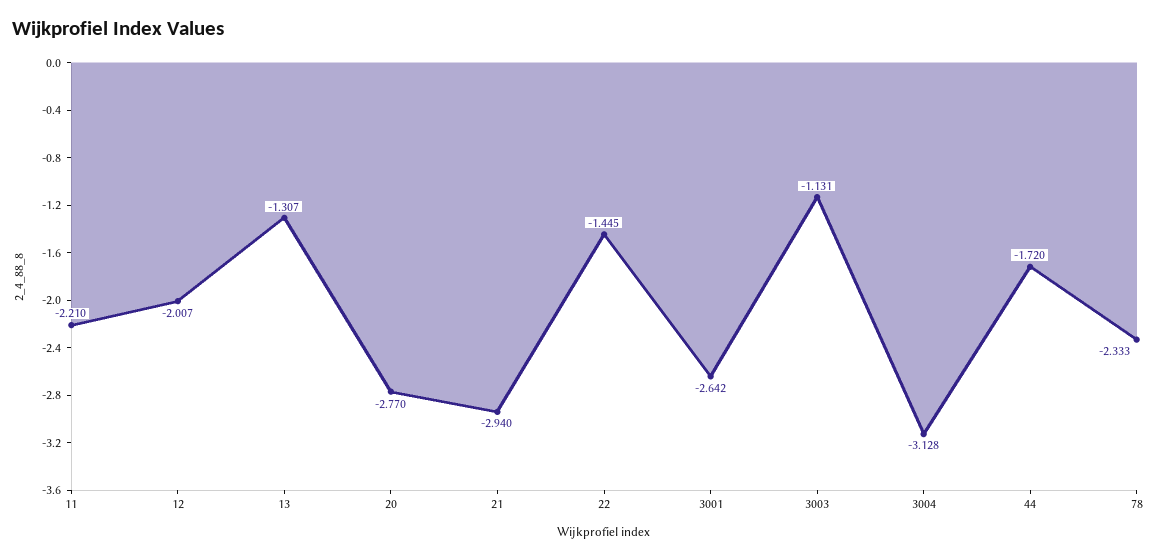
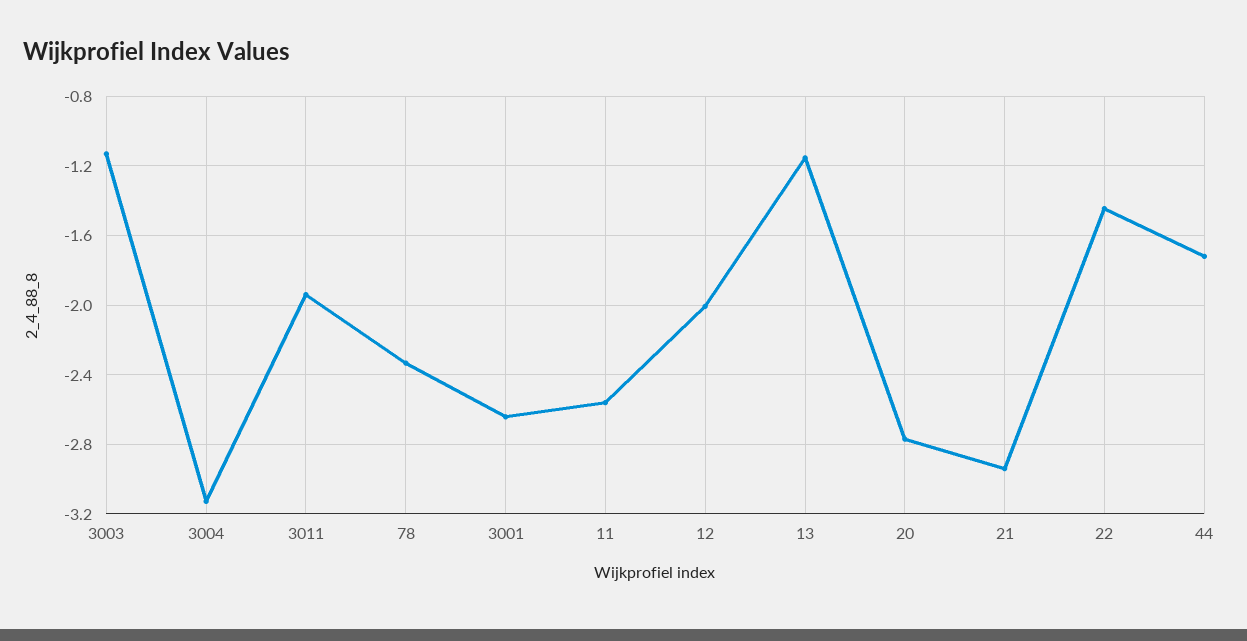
11: -2.21 -> -2.55
13: -1.307 -> -1.15
3011: none -> -1.95

